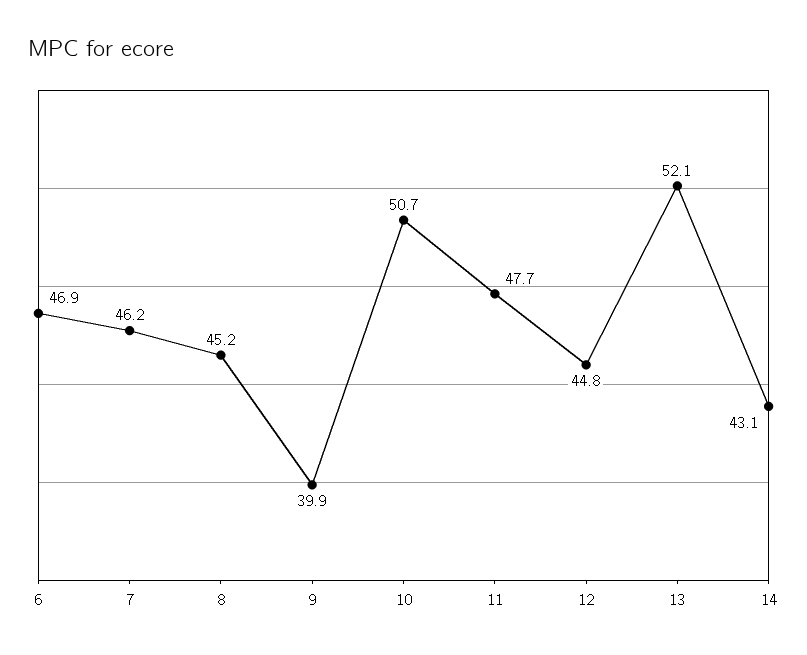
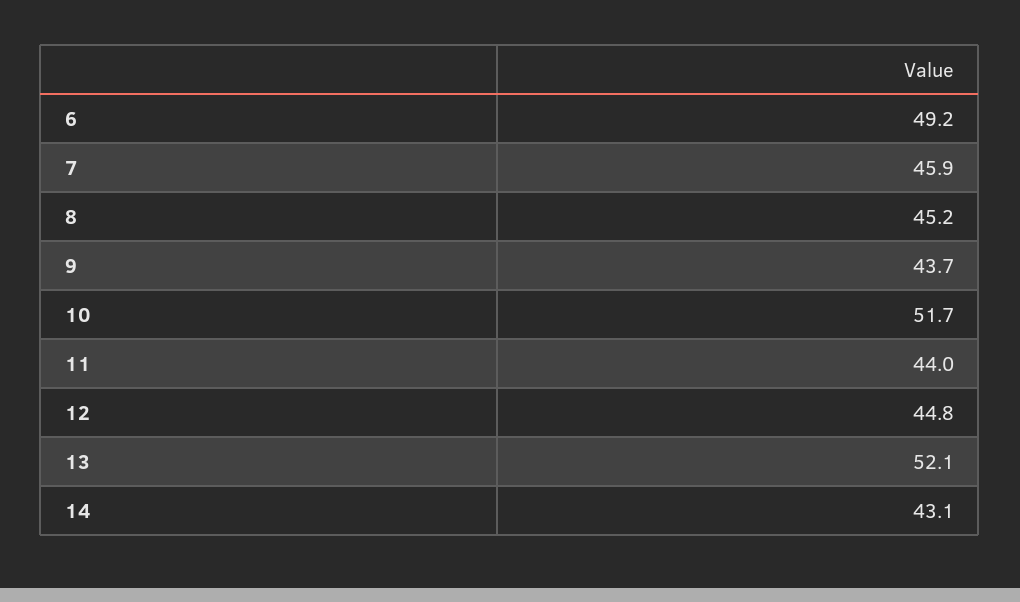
6: 46.9 -> 49.2
7: 46.2 -> 45.9
9: 39.9 -> 43.7
10: 50.7 -> 51.7
11: 47.7 -> 44

